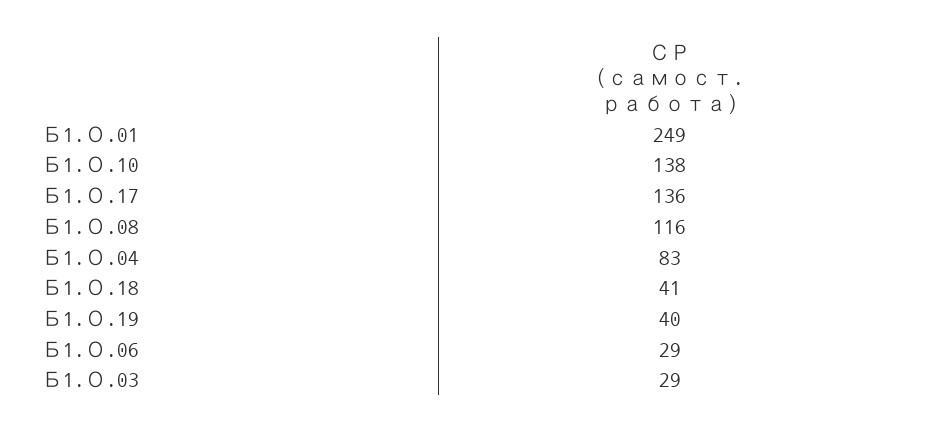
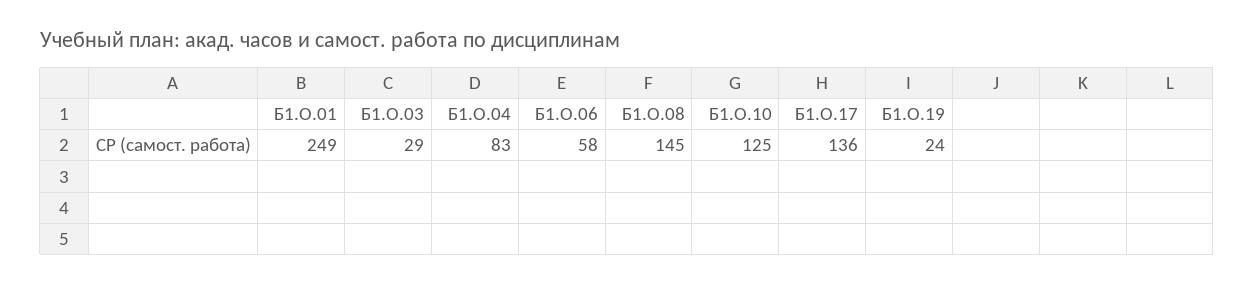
Б1.О.10: 138 -> 125
Б1.О.08: 116 -> 145
Б1.О.18: 41 -> none
Б1.О.19: 40 -> 24
Б1.О.06: 29 -> 58

